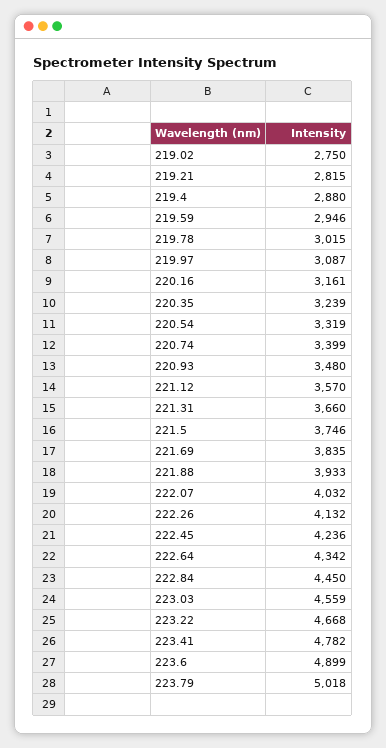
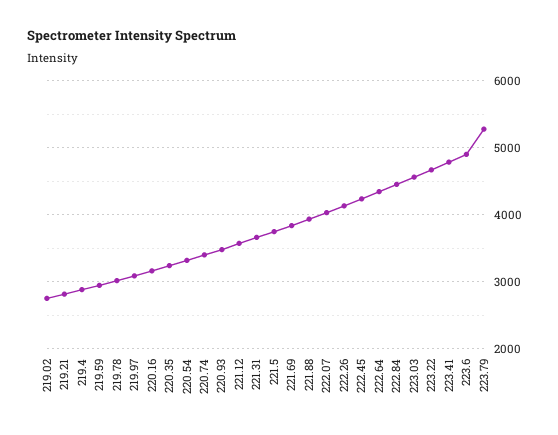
223.79: 5018 -> 5300

